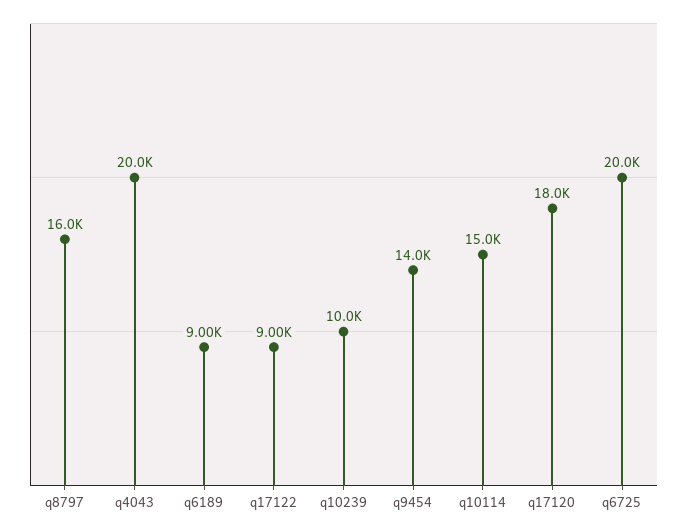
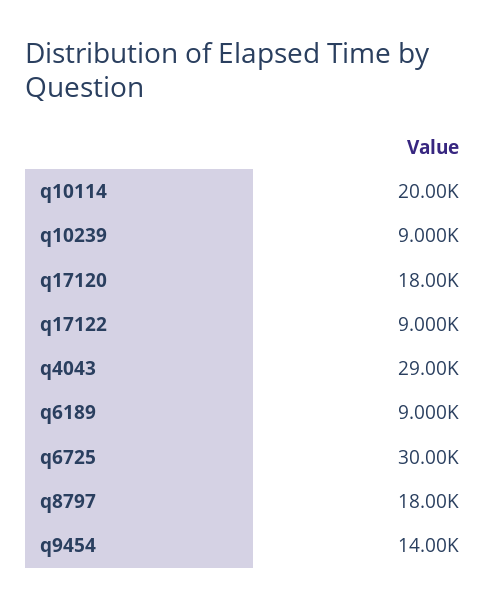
q8797: 16000 -> 18000
q4043: 20000 -> 29000
q10239: 10000 -> 9000
q10114: 15000 -> 20000
q6725: 20000 -> 30000

